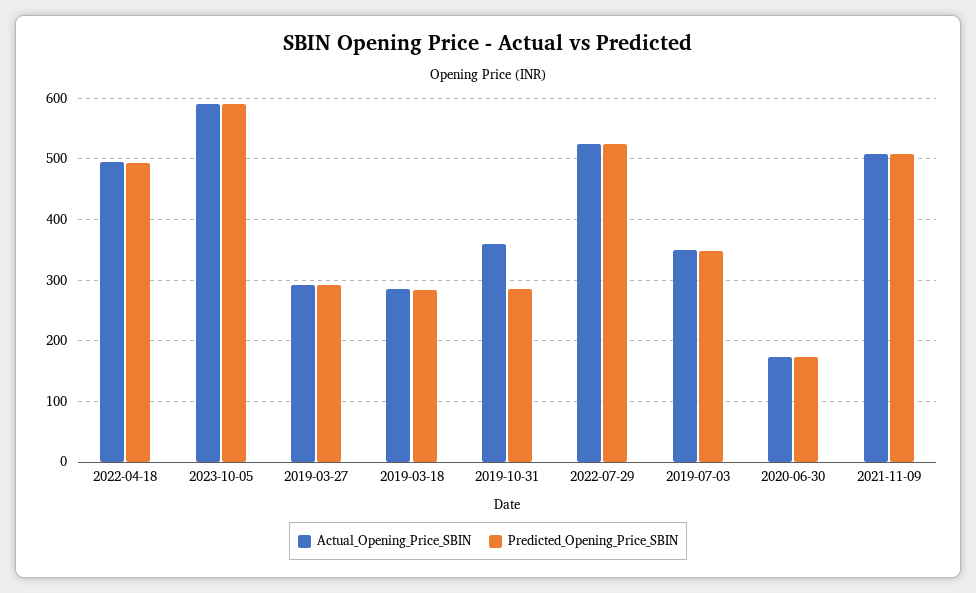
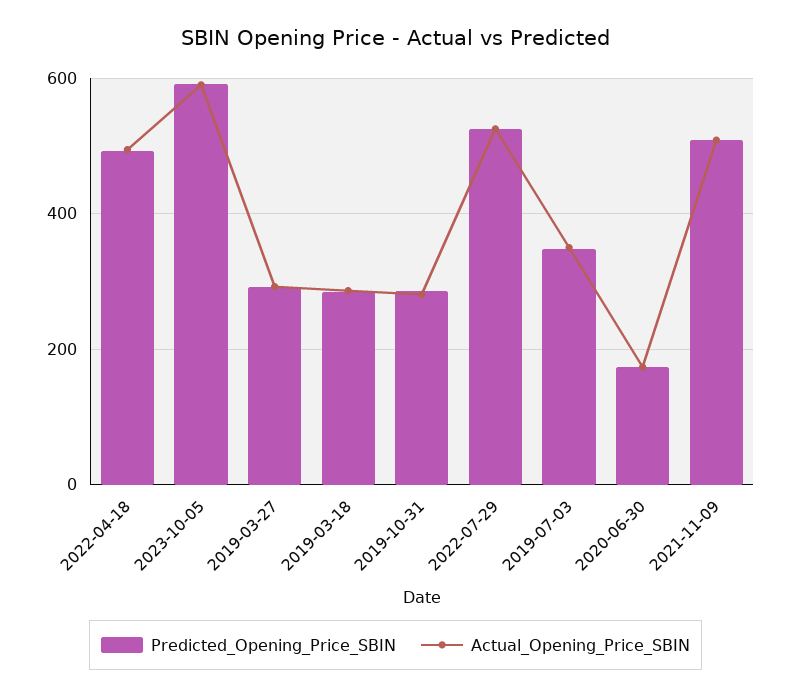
Actual_Opening_Price_SBIN, 2019-10-31: 360 -> 280

